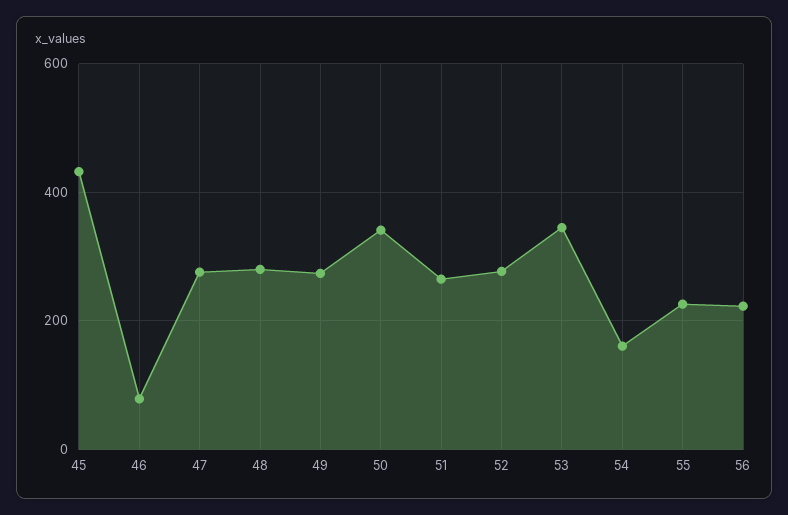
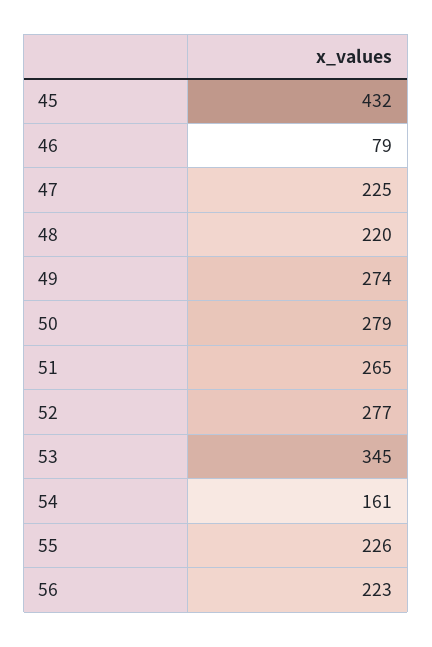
47: 280 -> 225
48: 280 -> 220
50: 340 -> 279

